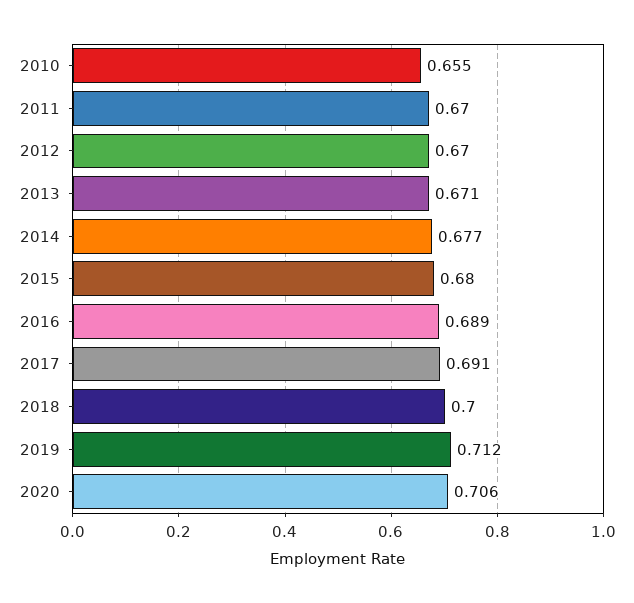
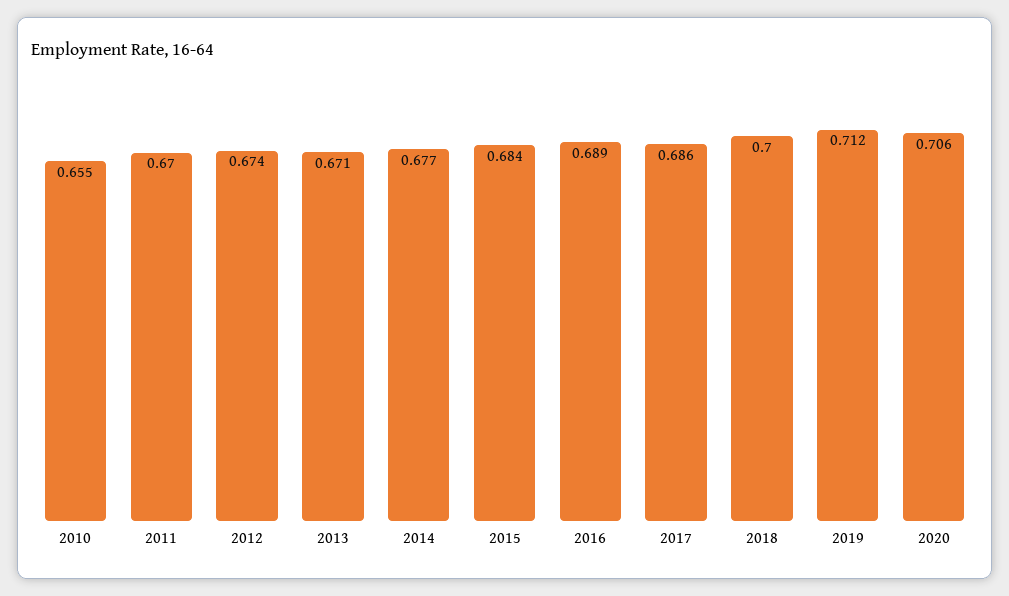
2012: 0.67 -> 0.674
2015: 0.68 -> 0.684
2017: 0.691 -> 0.686

